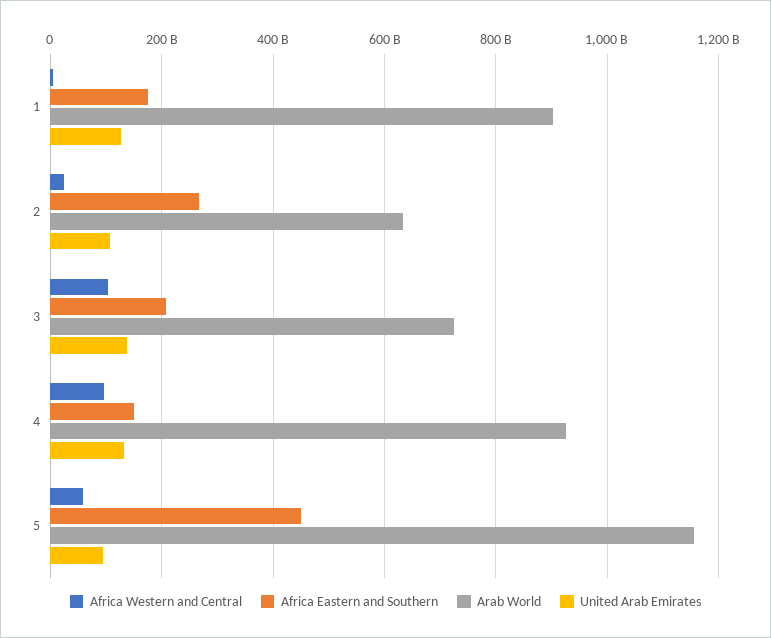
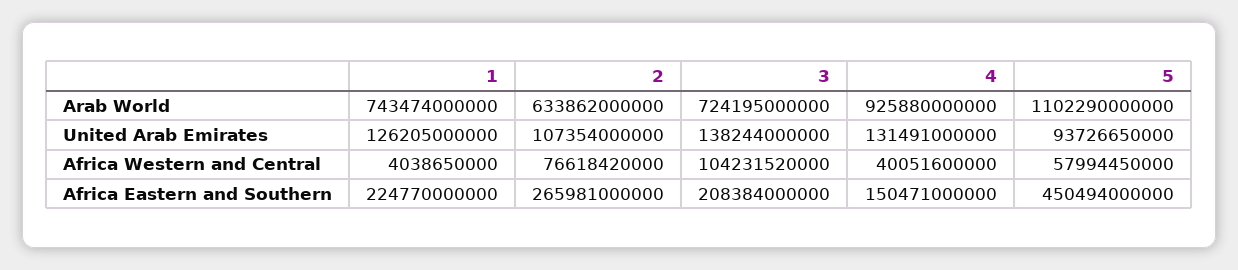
Africa Eastern and Southern, 1: 180000000000 -> 224770000000
Arab World, 1: 900000000000 -> 743474000000
Africa Western and Central, 2: 20000000000 -> 76618420000
Africa Western and Central, 4: 100000000000 -> 40051600000
Arab World, 5: 1160000000000 -> 1102290000000

